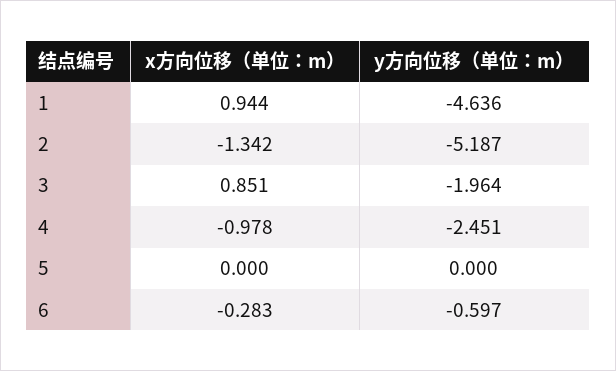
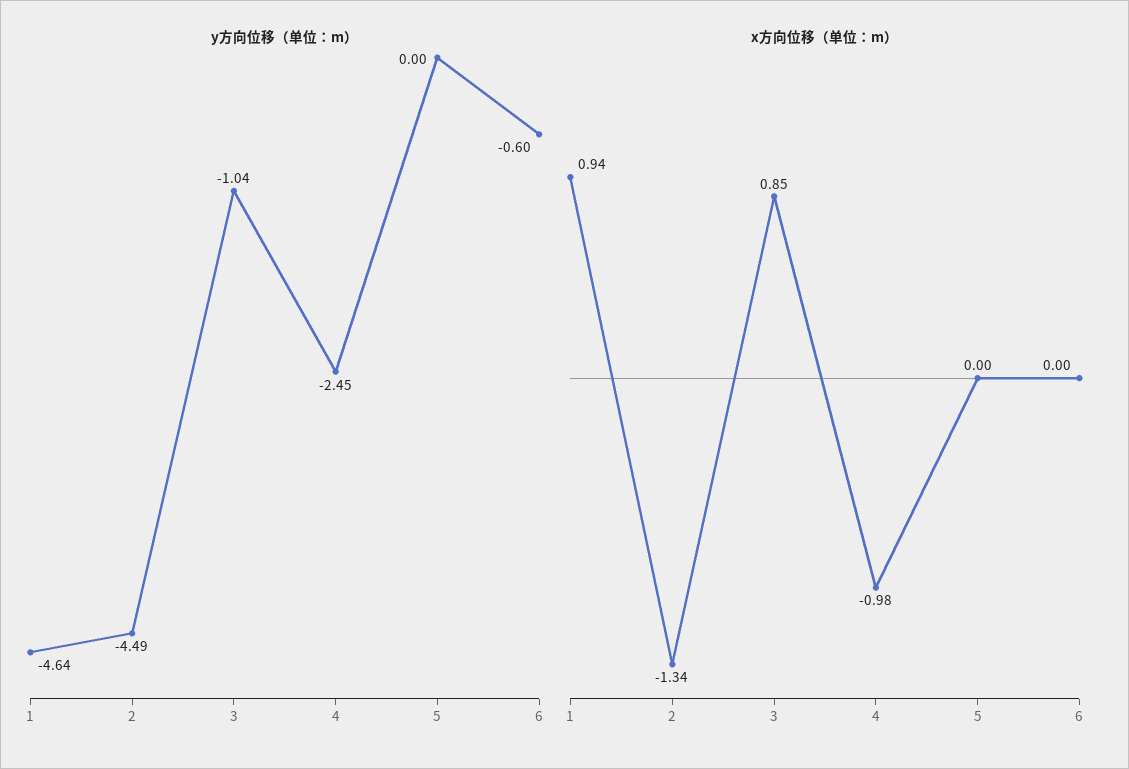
y方向位移（单位：m）, 2: -5.187 -> -4.49
y方向位移（单位：m）, 3: -1.964 -> -1.04
x方向位移（单位：m）, 6: -0.283 -> 0

